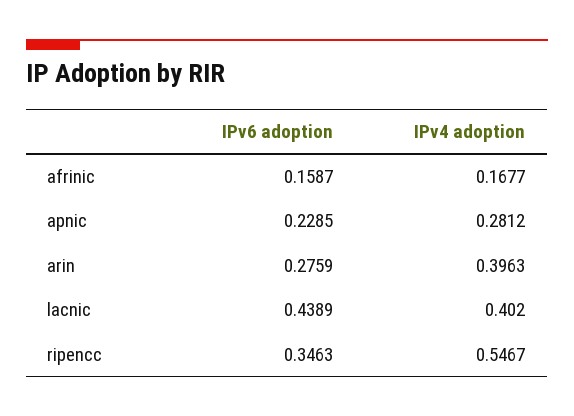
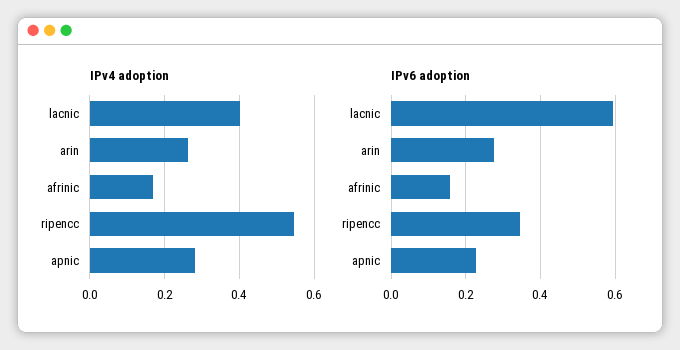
IPv4 adoption, arin: 0.3963 -> 0.26
IPv6 adoption, lacnic: 0.4389 -> 0.6

